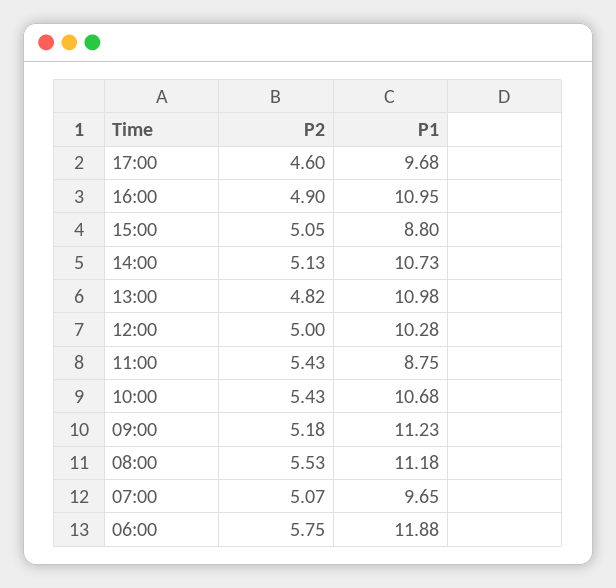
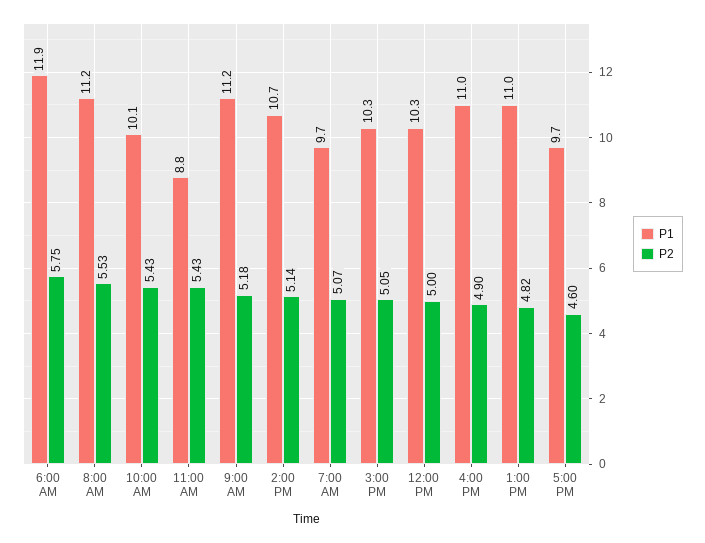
P1, 15:00: 8.8 -> 10.3
P2, 14:00: 5.13 -> 5.14
P1, 10:00: 10.68 -> 10.1

